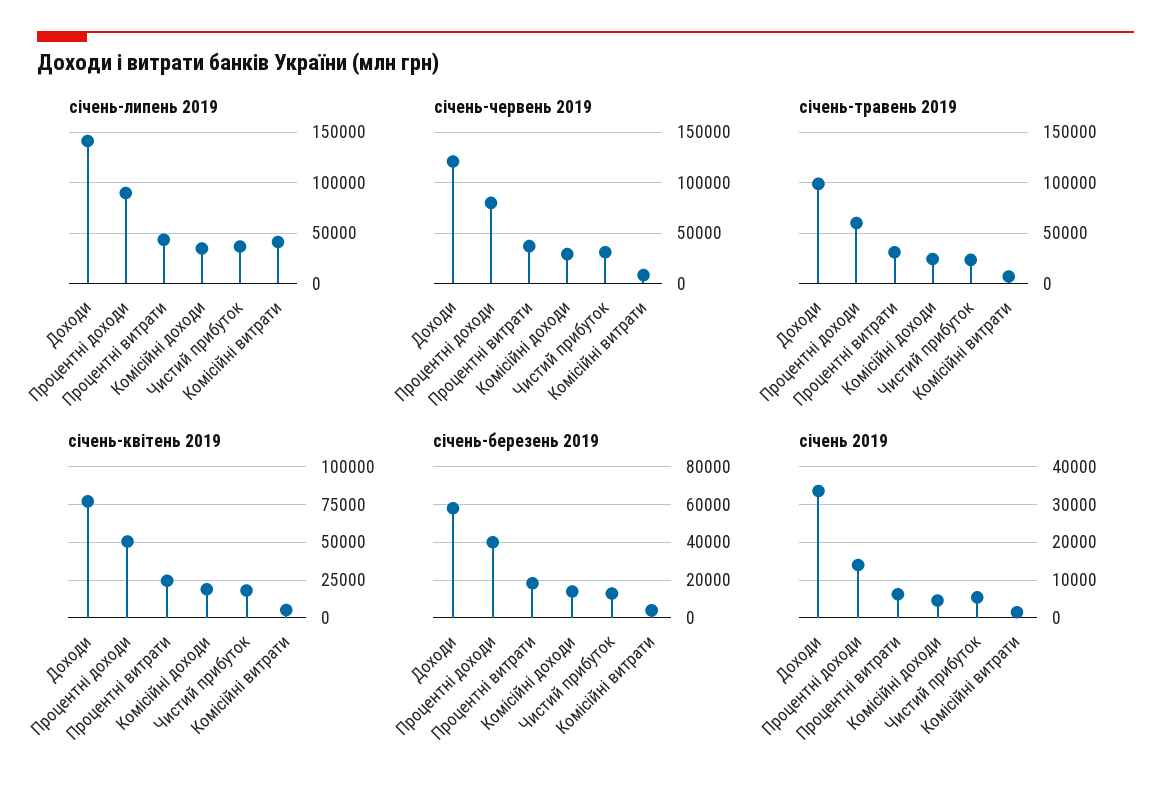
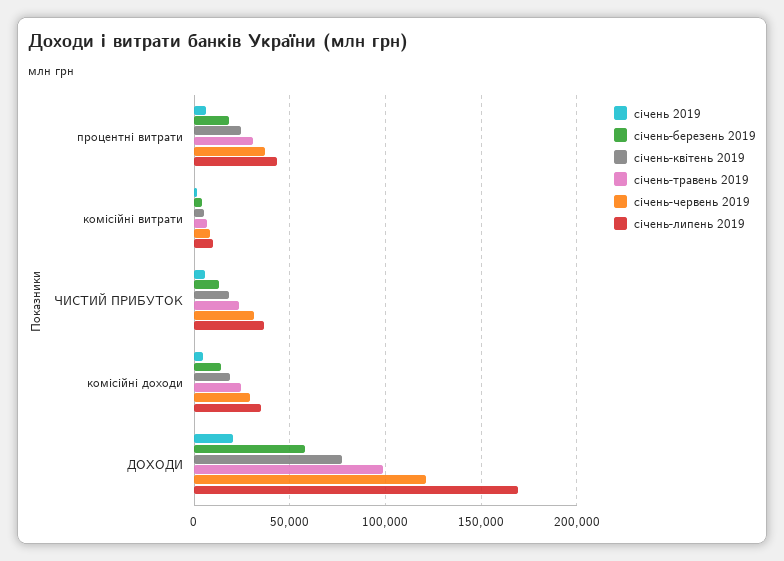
січень-липень 2019, Доходи: 140000 -> 170000
січень-липень 2019, Процентні доходи: 90000 -> none
січень-липень 2019, Комісійні витрати: 40000 -> 10000
січень-червень 2019, Процентні доходи: 80000 -> none
січень-травень 2019, Процентні доходи: 60000 -> none
січень-квітень 2019, Процентні доходи: 50000 -> none
січень-березень 2019, Процентні доходи: 40000 -> none
січень 2019, Доходи: 34000 -> 20000
січень 2019, Процентні доходи: 14000 -> none

